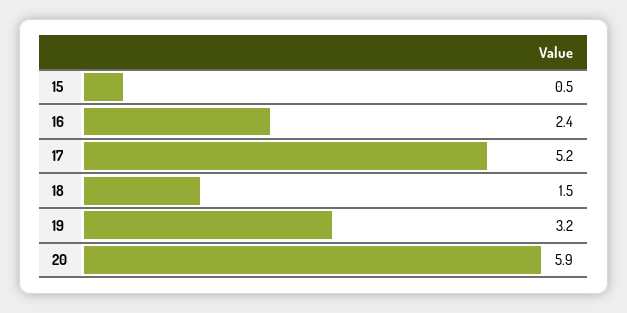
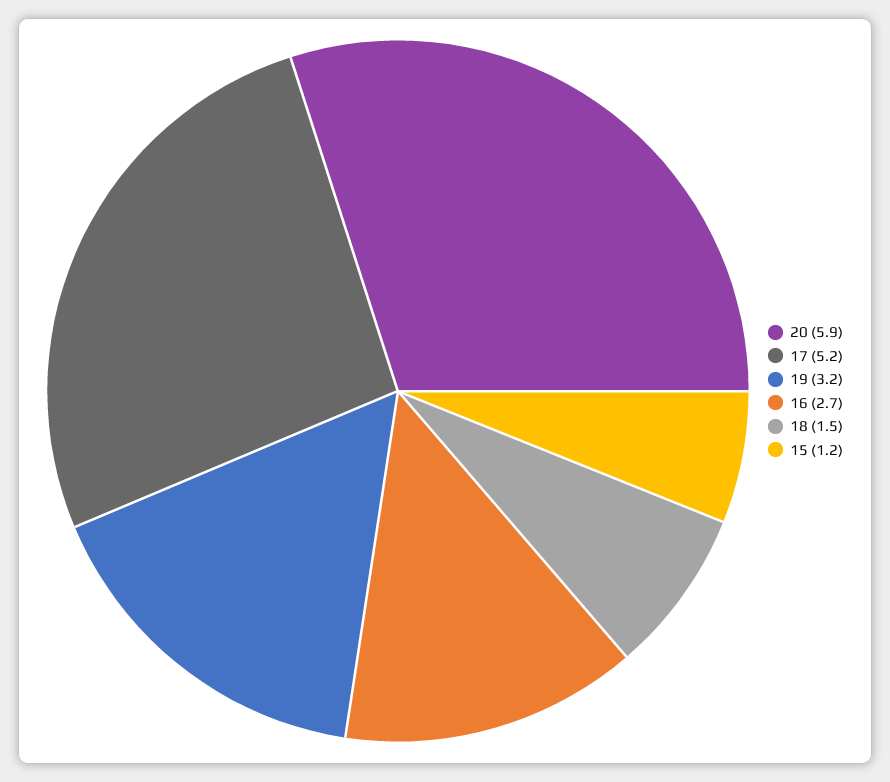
15: 0.5 -> 1.2
16: 2.4 -> 2.7

